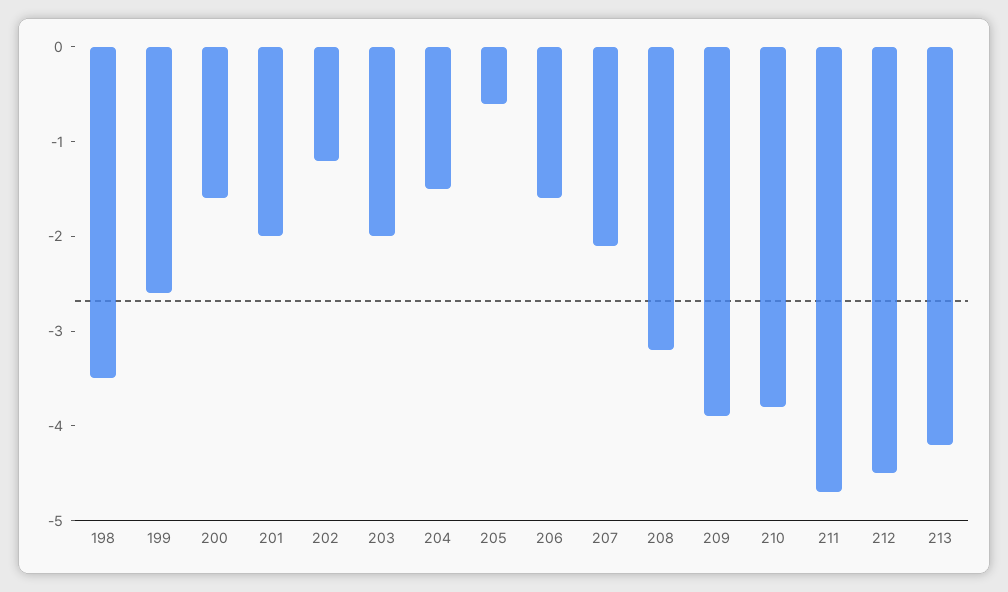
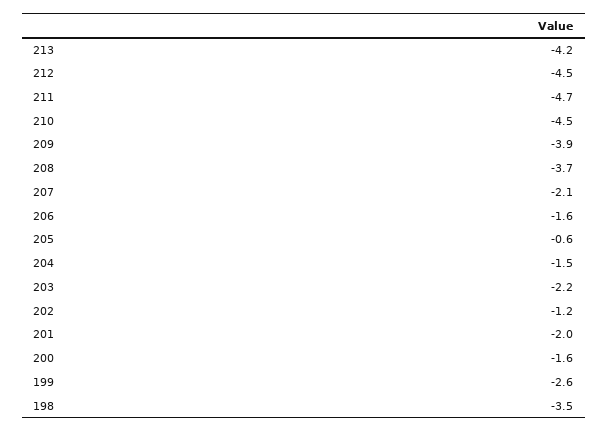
203: -2 -> -2.2
208: -3.2 -> -3.7
210: -3.8 -> -4.5

